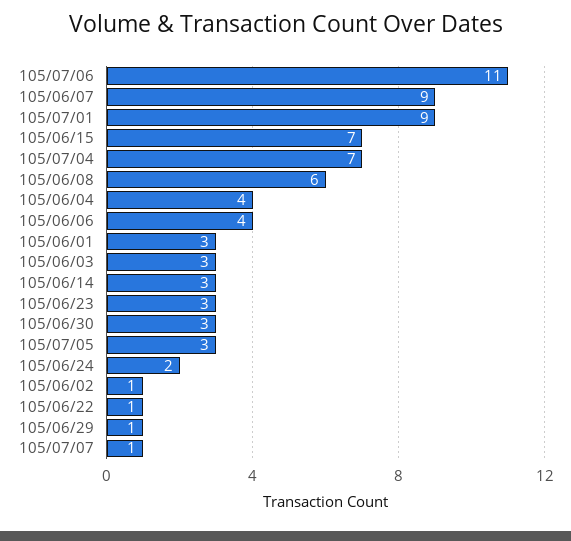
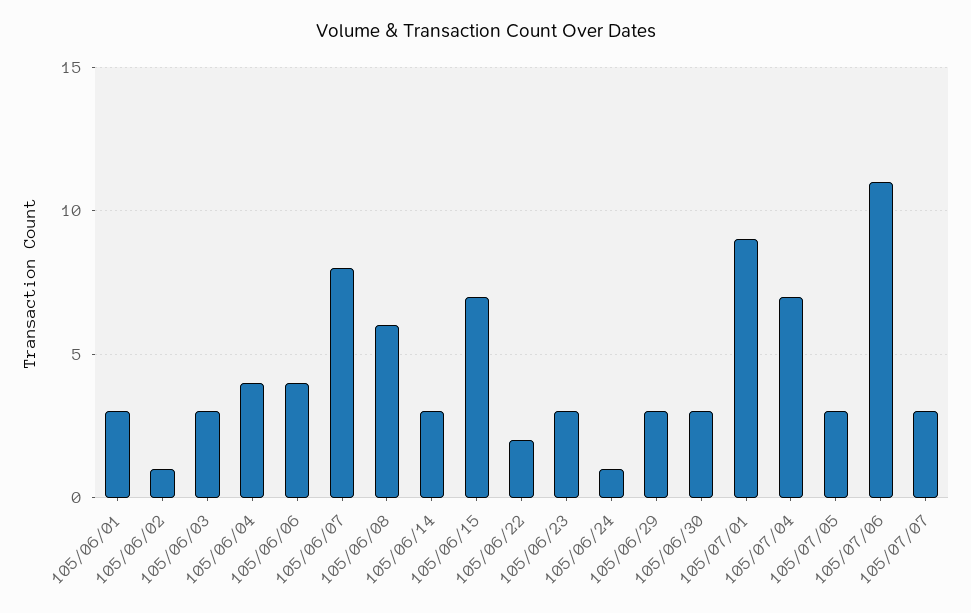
105/06/07: 9 -> 8
105/06/24: 2 -> 1
105/06/22: 1 -> 2
105/06/29: 1 -> 3
105/07/07: 1 -> 3

